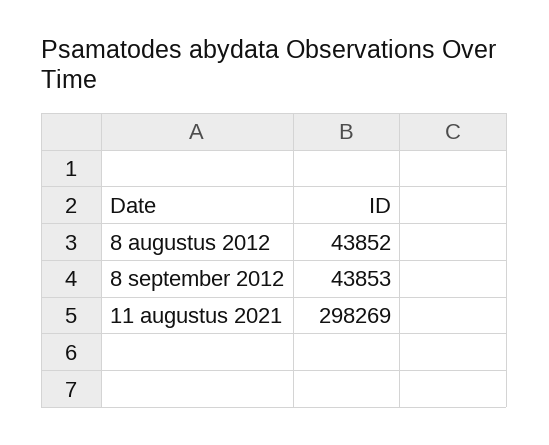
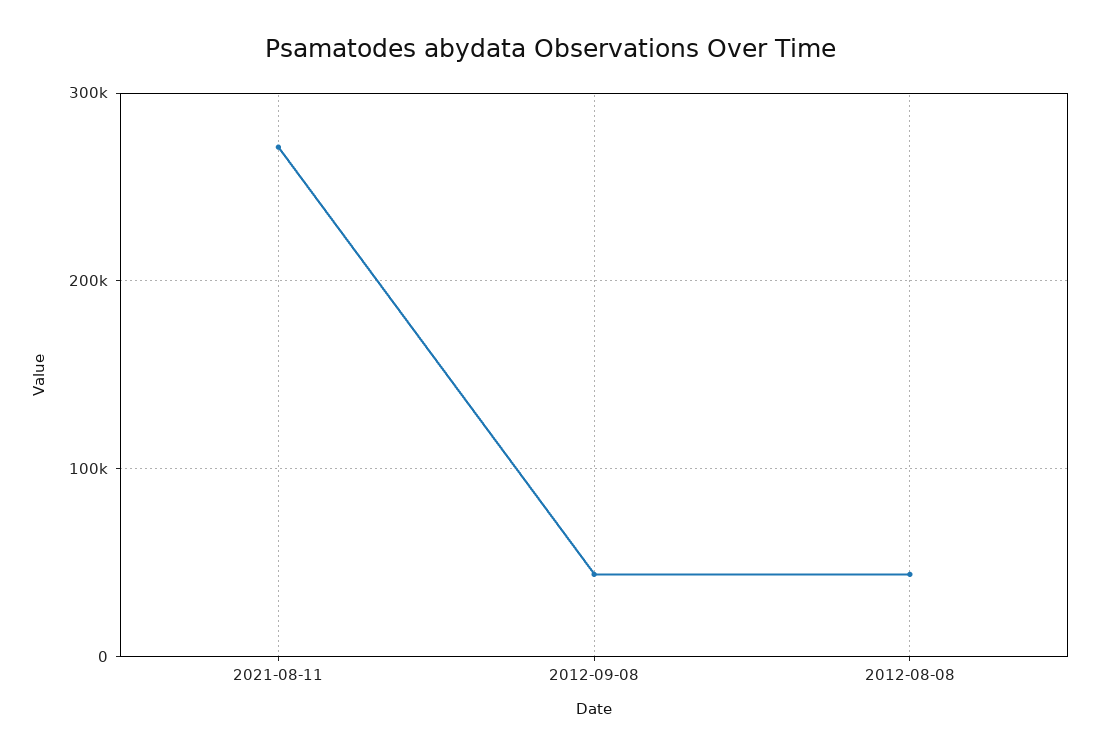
11 augustus 2021: 298269 -> 270000

